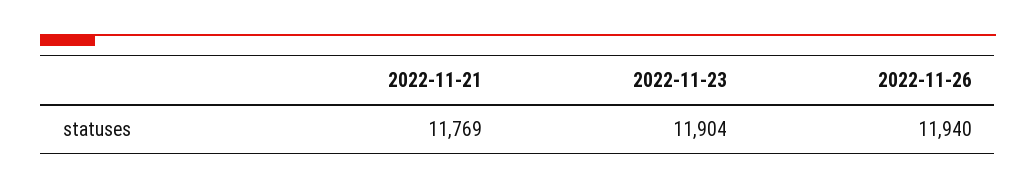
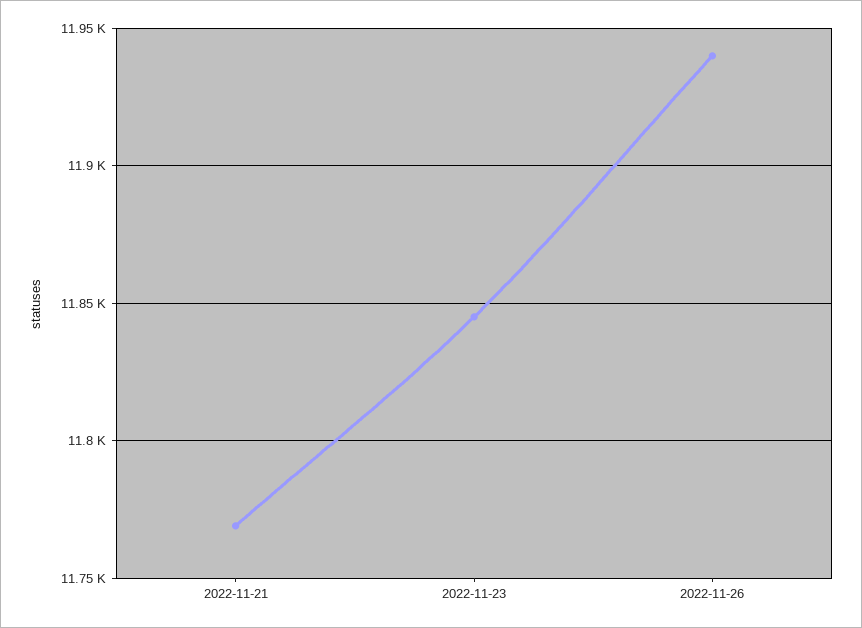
2022-11-23: 11904 -> 11845

